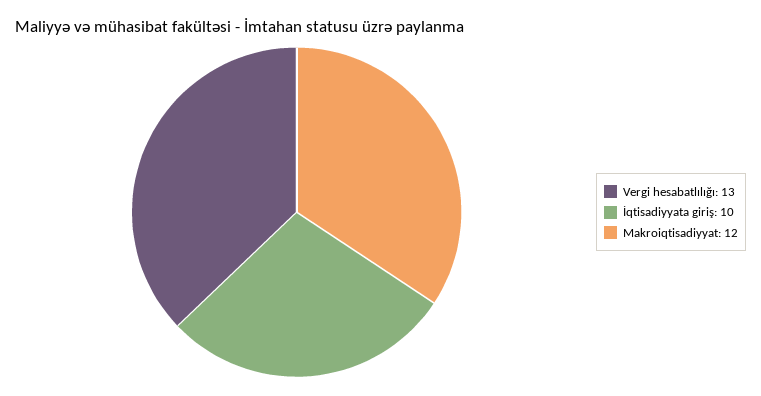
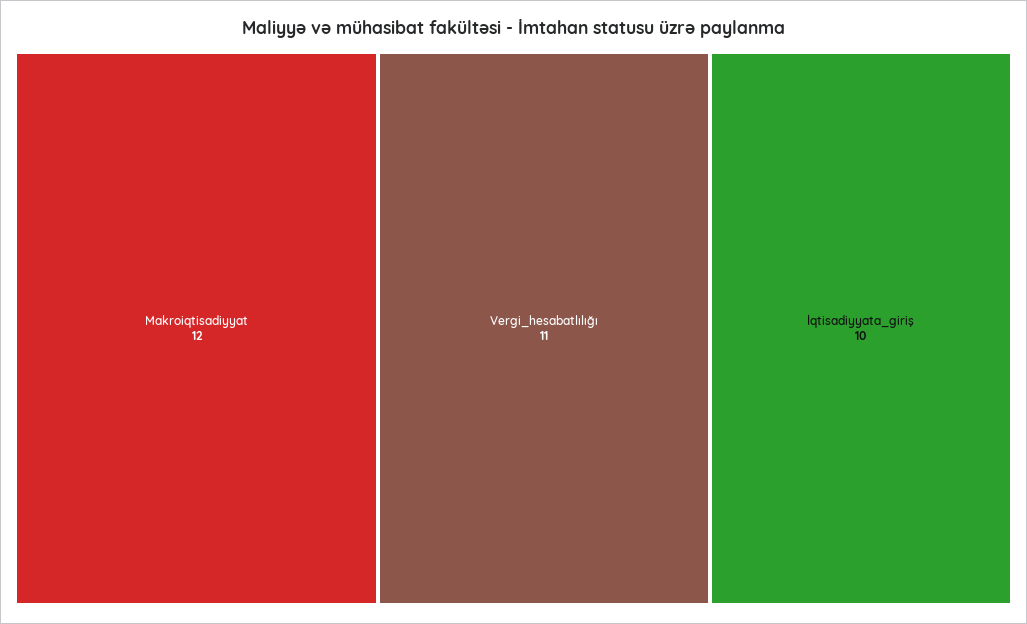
Vergi hesabatlılığı: 13 -> 11

